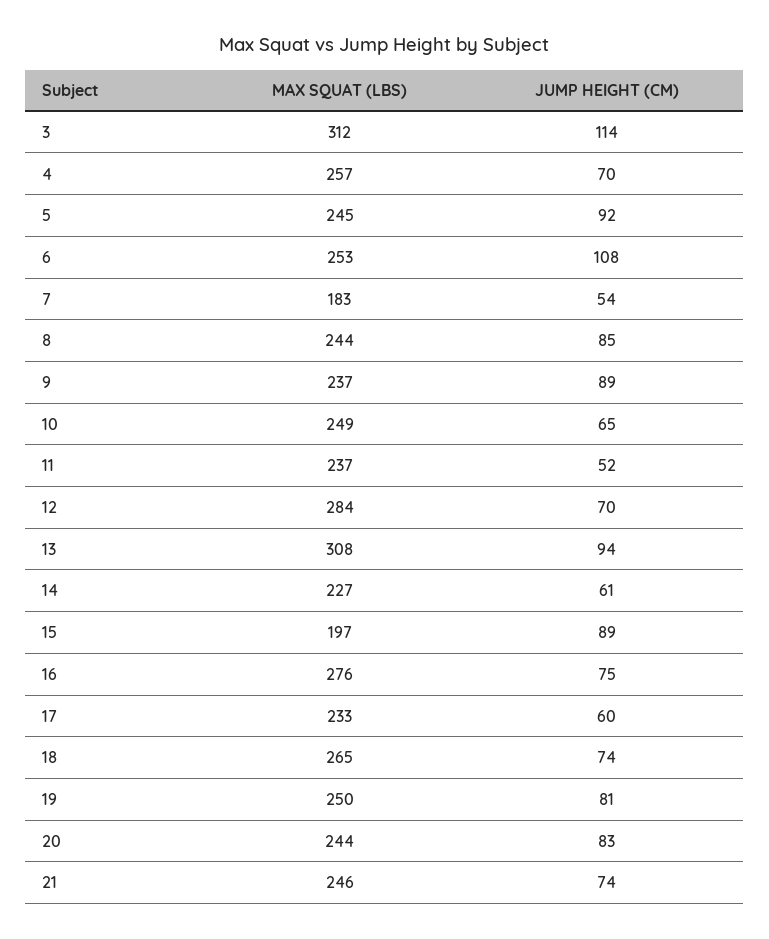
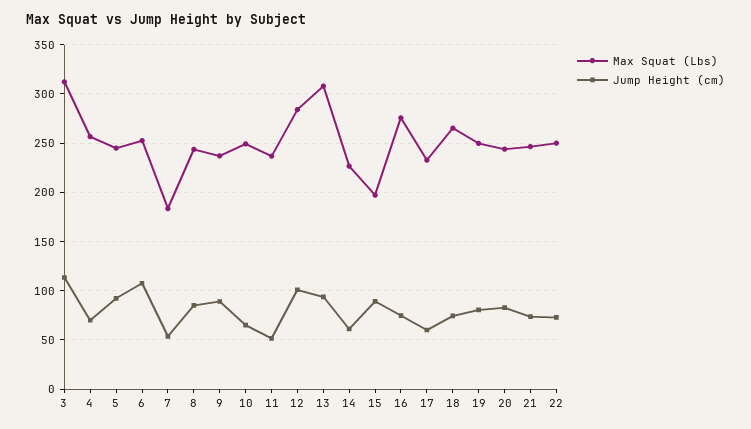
JUMP HEIGHT (CM), 12: 70 -> 100
MAX SQUAT (LBS), 22: none -> 250
JUMP HEIGHT (CM), 22: none -> 70

